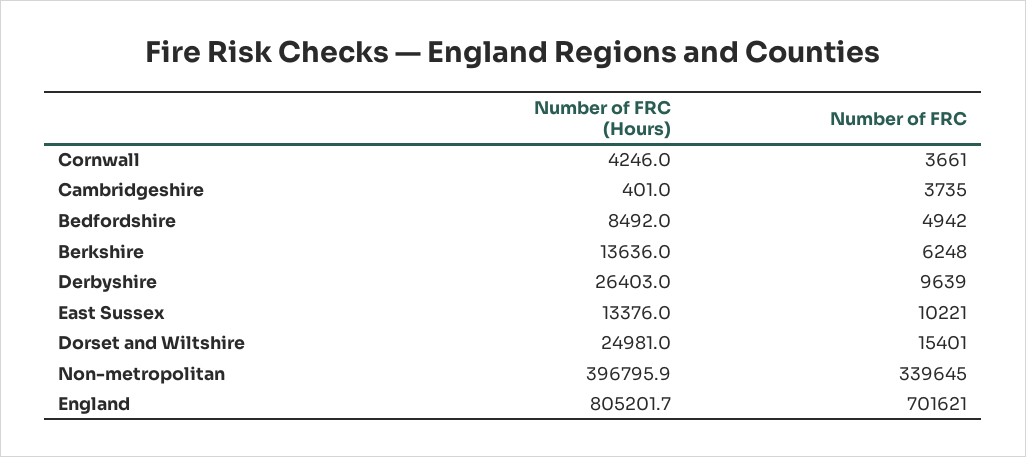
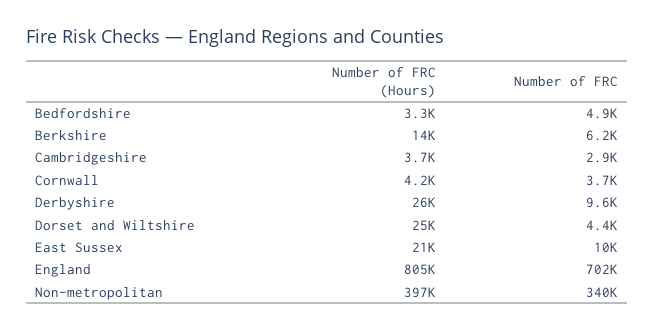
Number of FRC (Hours), Cambridgeshire: 401 -> 3700
Number of FRC, Cambridgeshire: 3735 -> 2900
Number of FRC (Hours), Bedfordshire: 8492 -> 3300
Number of FRC (Hours), East Sussex: 13376 -> 21000
Number of FRC, Dorset and Wiltshire: 15401 -> 4400

